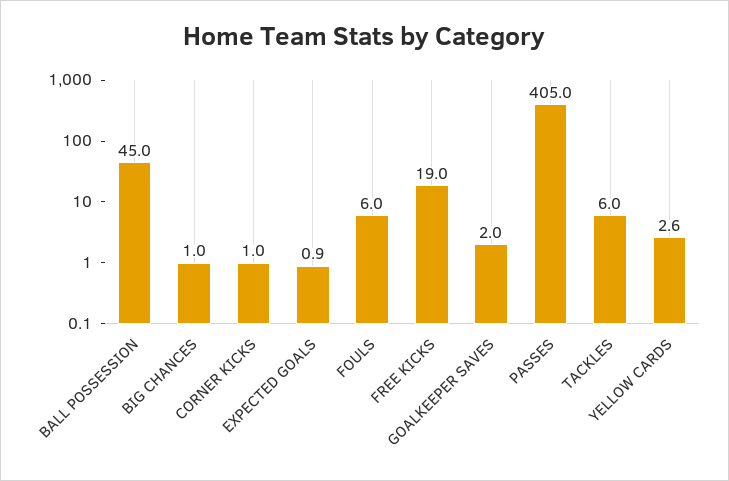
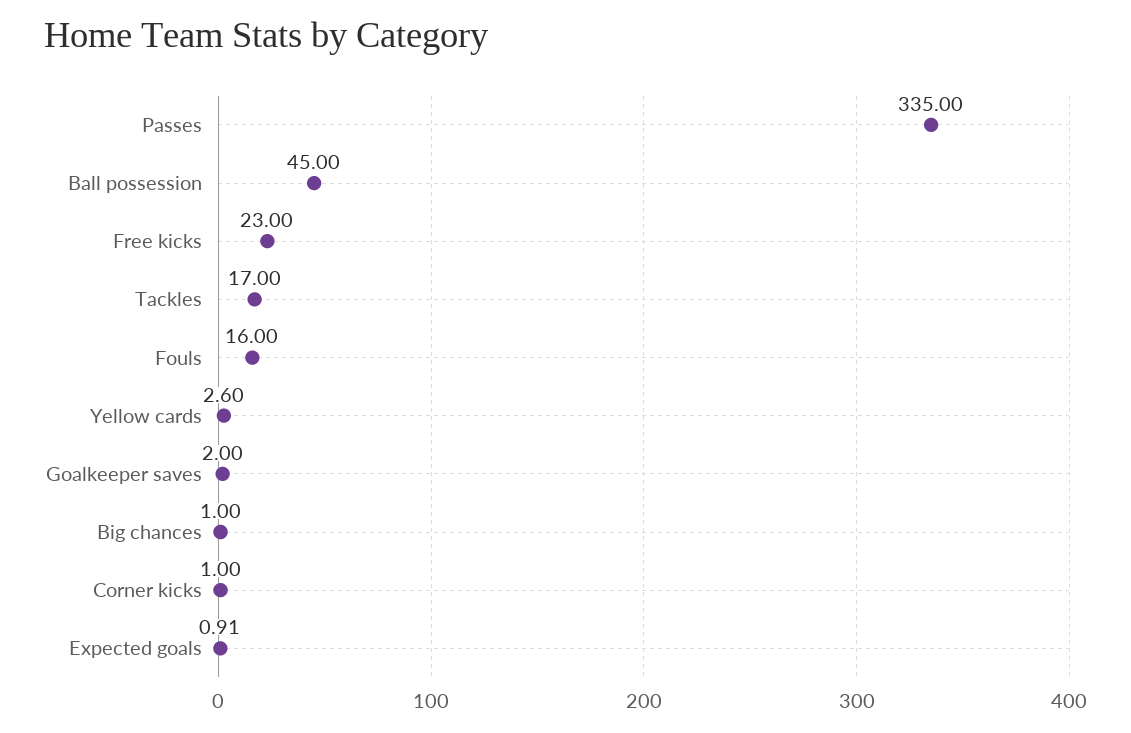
FOULS: 6 -> 16
FREE KICKS: 19 -> 23
PASSES: 405 -> 335
TACKLES: 6 -> 17

